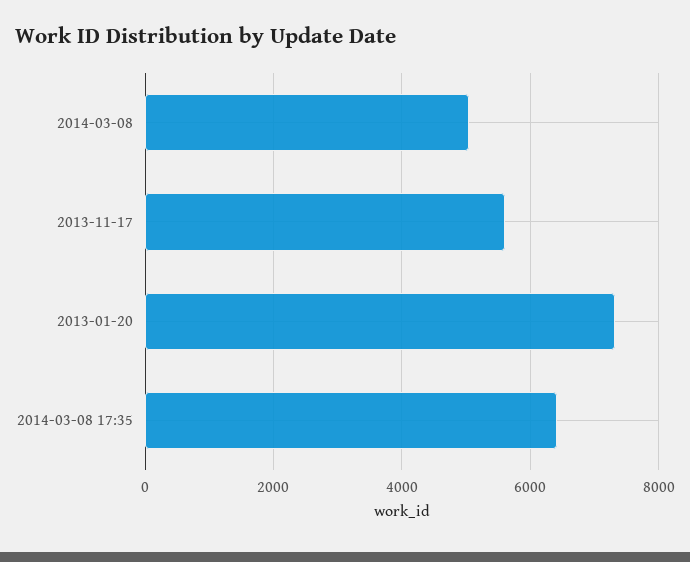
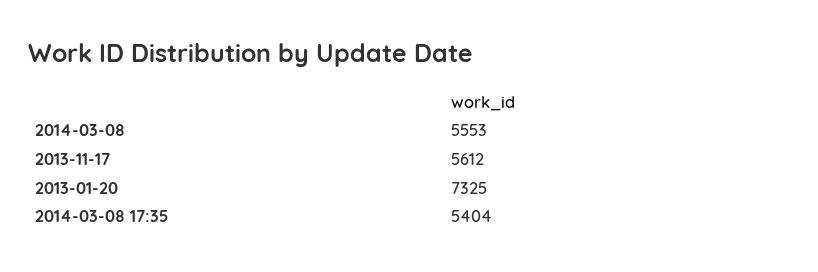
2014-03-08: 5000 -> 5553
2014-03-08 17:35: 6400 -> 5404

